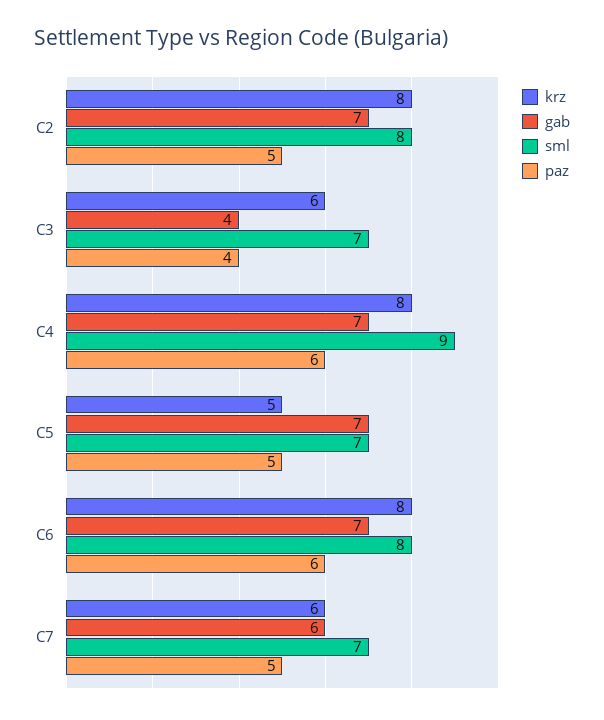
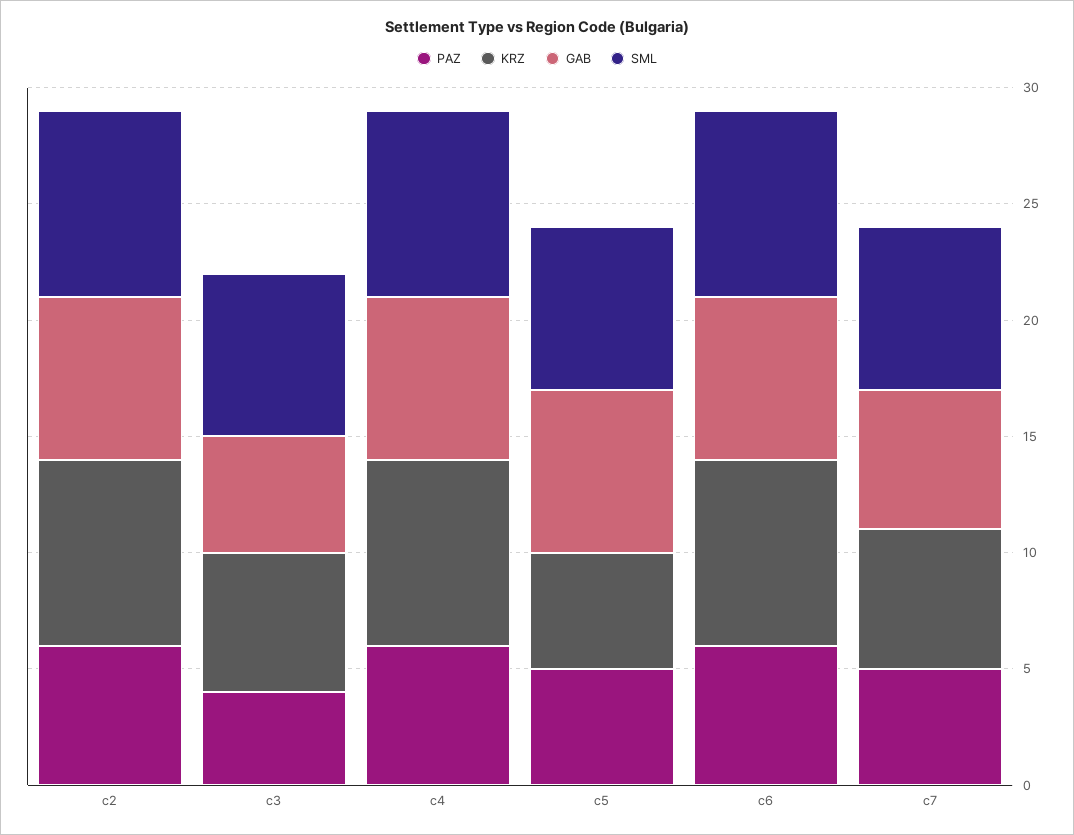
paz, C2: 5 -> 6
gab, C3: 4 -> 5
sml, C4: 9 -> 8

